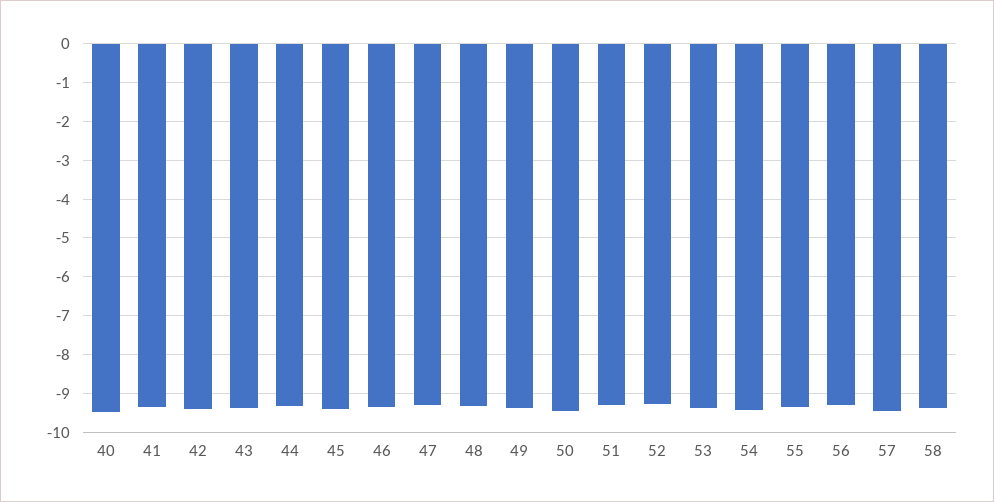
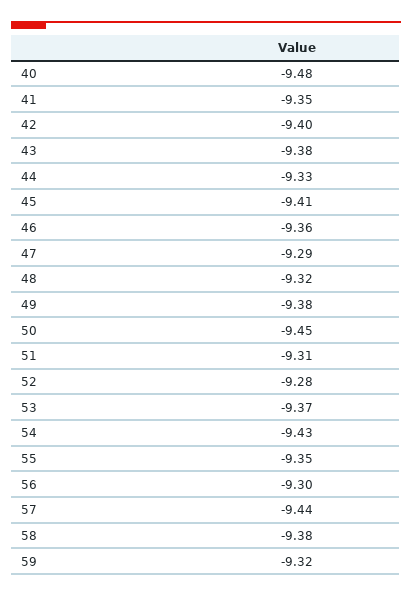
59: none -> -9.32

